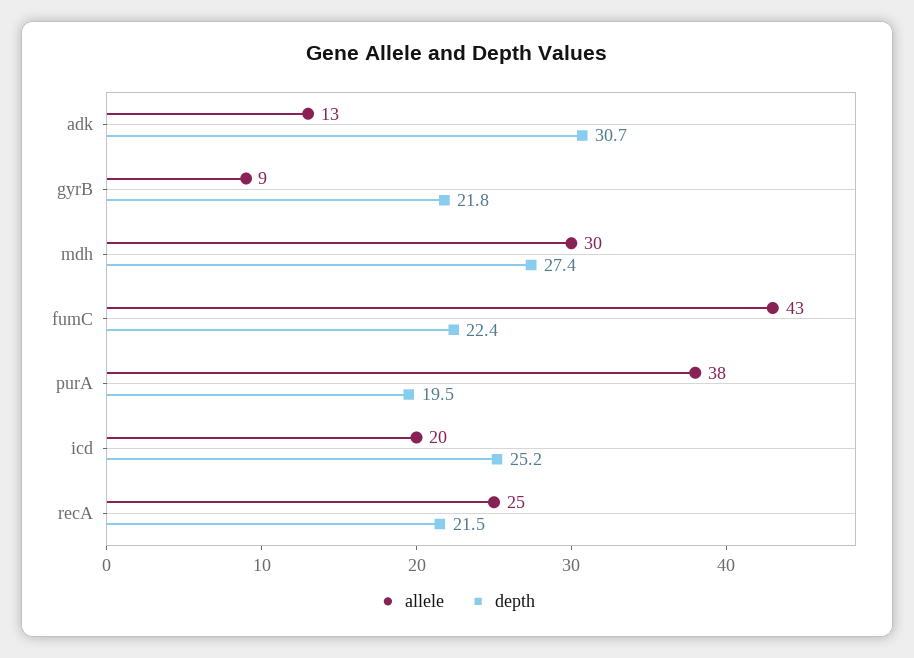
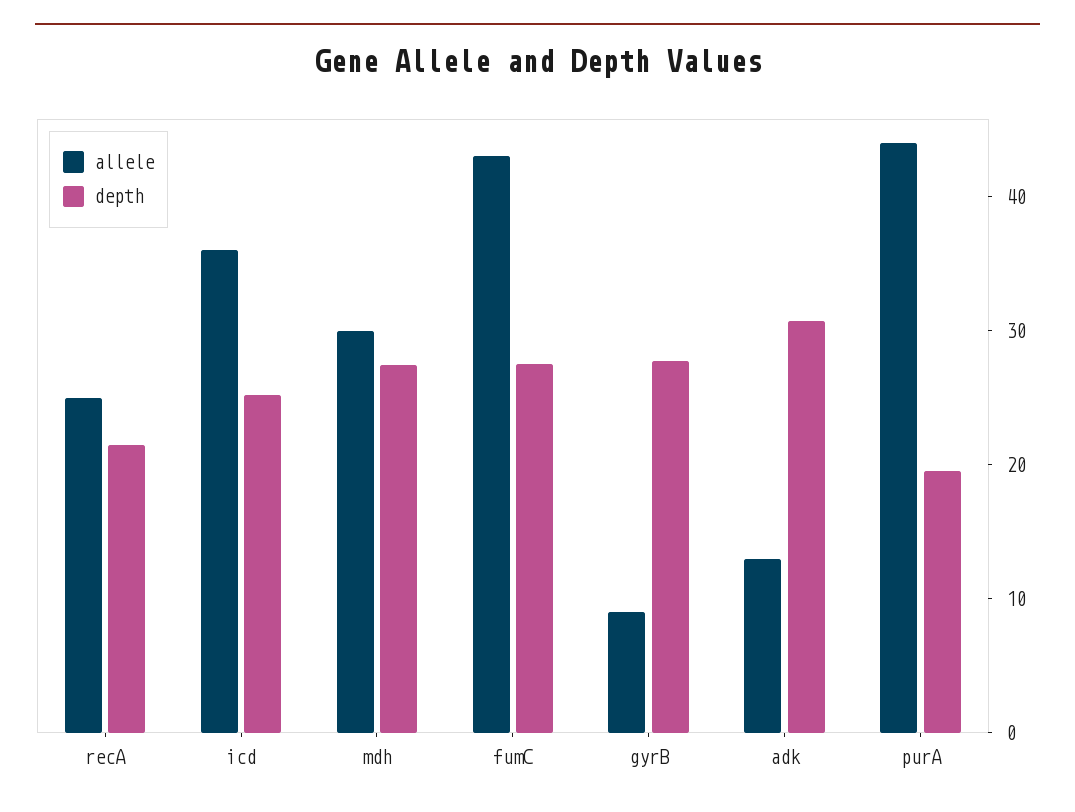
depth, gyrB: 21.8 -> 28
depth, fumC: 22.4 -> 28
allele, purA: 38 -> 44
allele, icd: 20 -> 36

